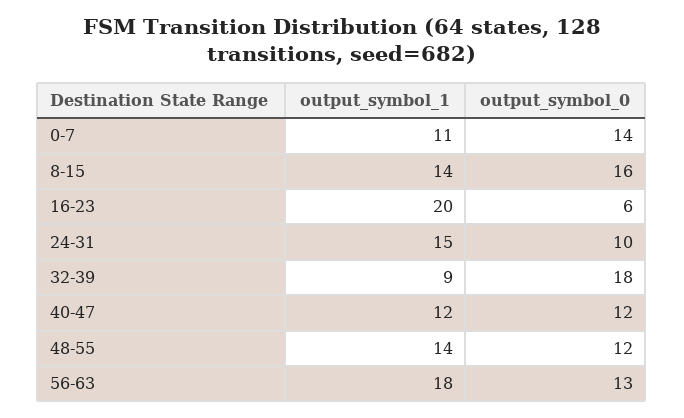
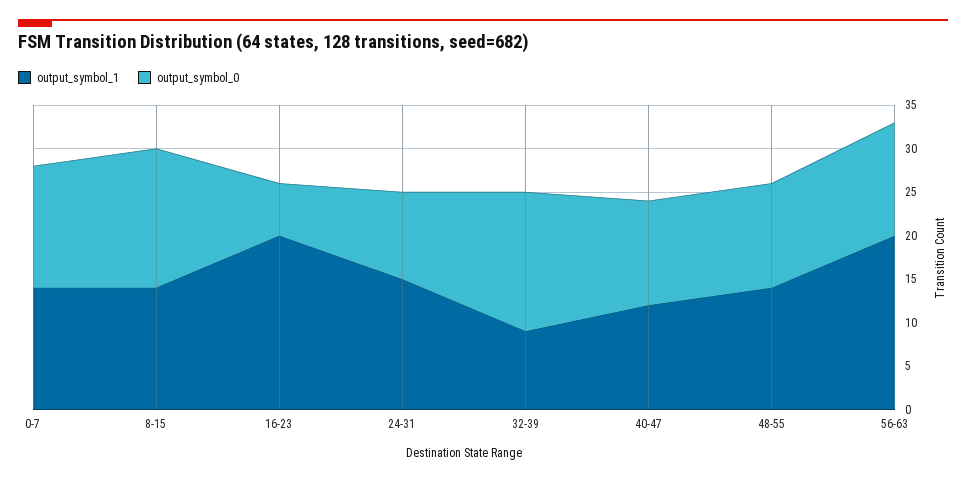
output_symbol_1, 0-7: 11 -> 14
output_symbol_0, 32-39: 18 -> 16
output_symbol_1, 56-63: 18 -> 20

